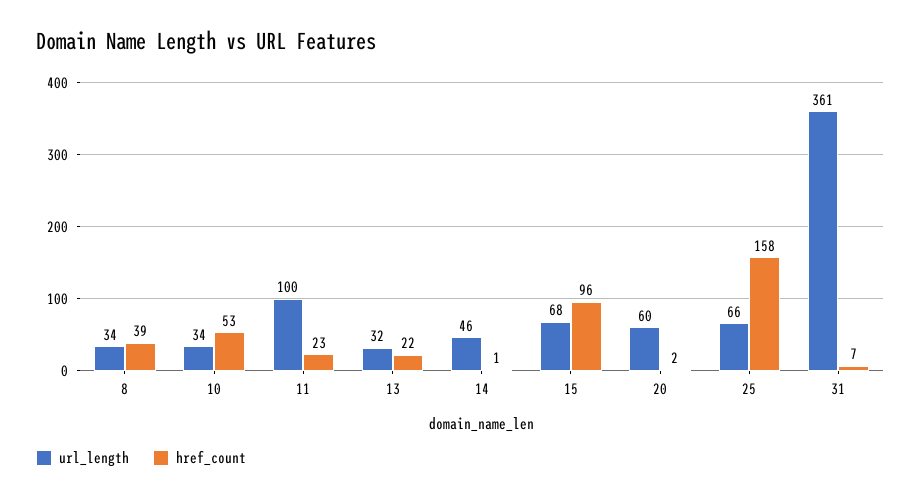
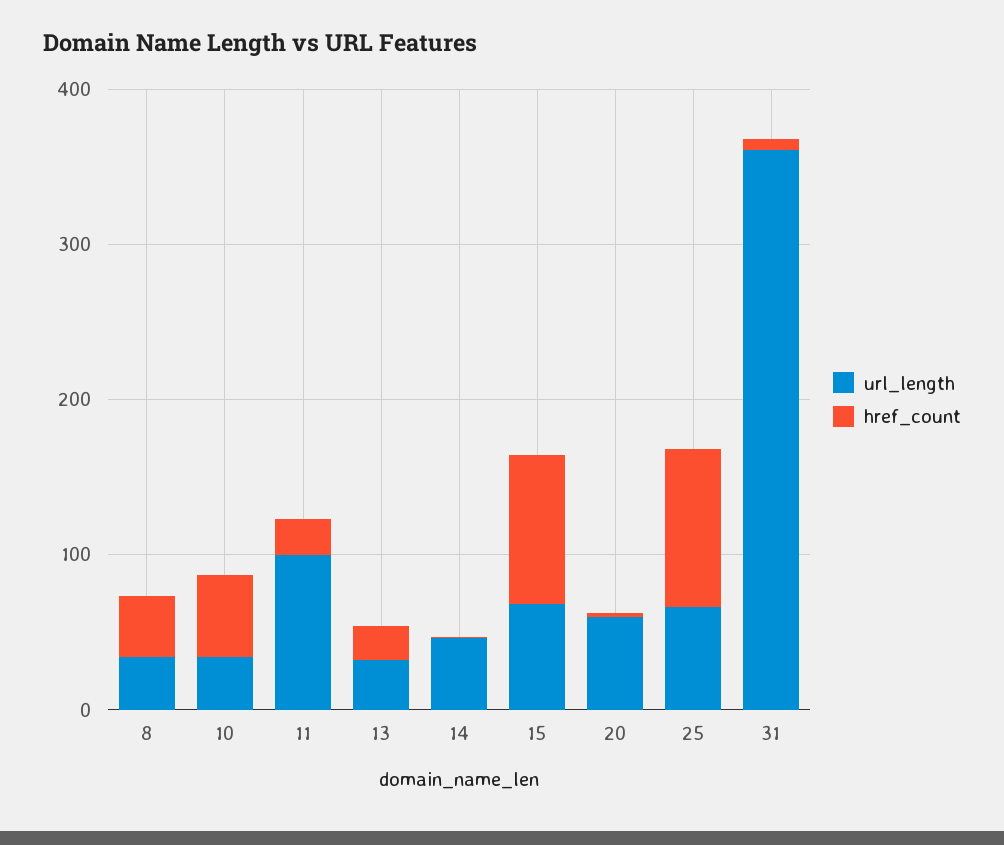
href_count, 25: 158 -> 100

